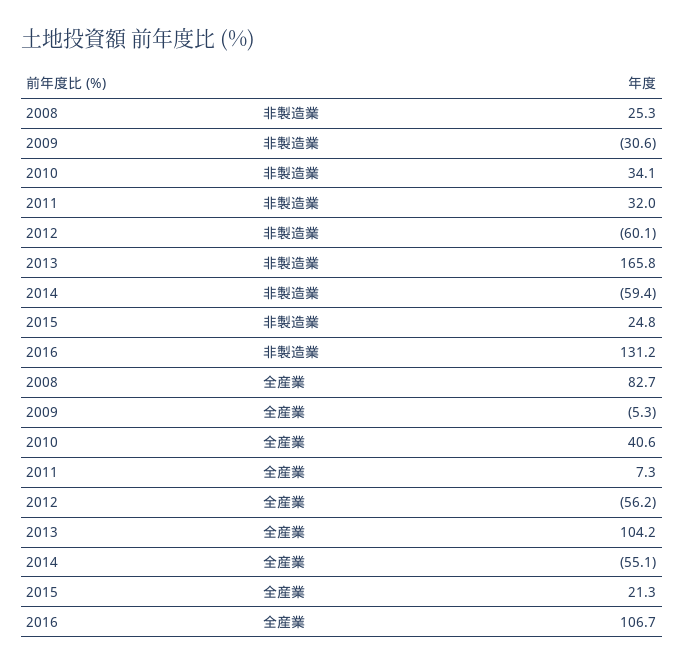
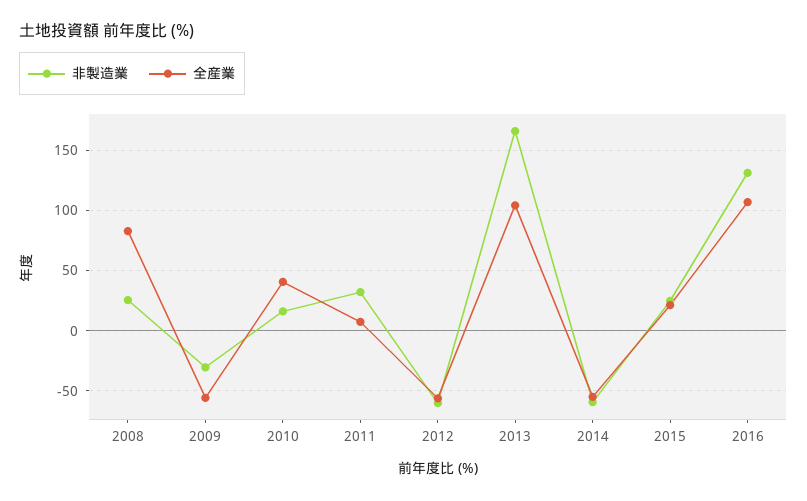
非製造業, 2010: 34.1 -> 15
全産業, 2009: -5.3 -> -55

